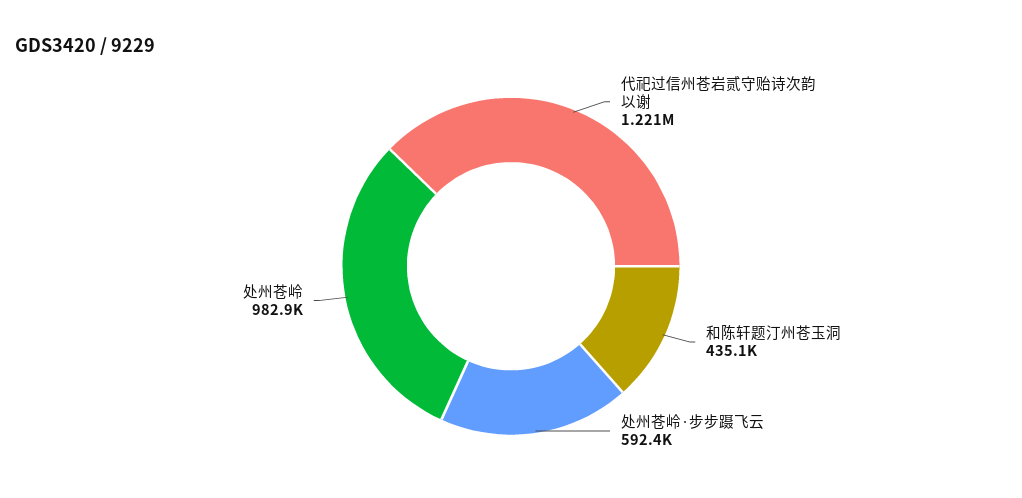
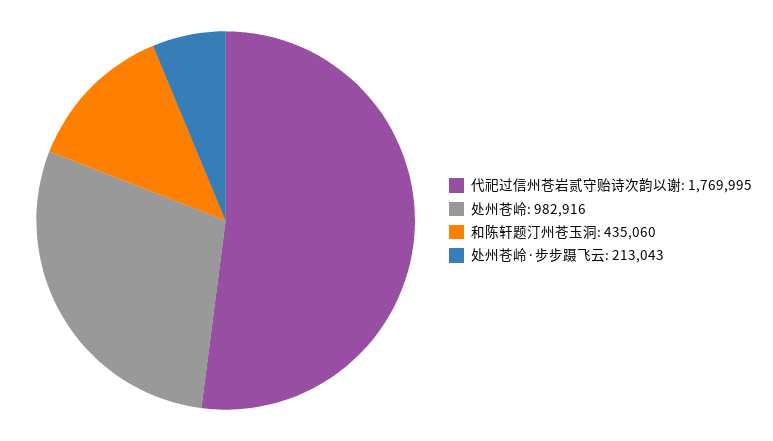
代祀过信州苍岩贰守贻诗次韵以谢: 1221000 -> 1769995
处州苍岭·步步蹑飞云: 592400 -> 213043

